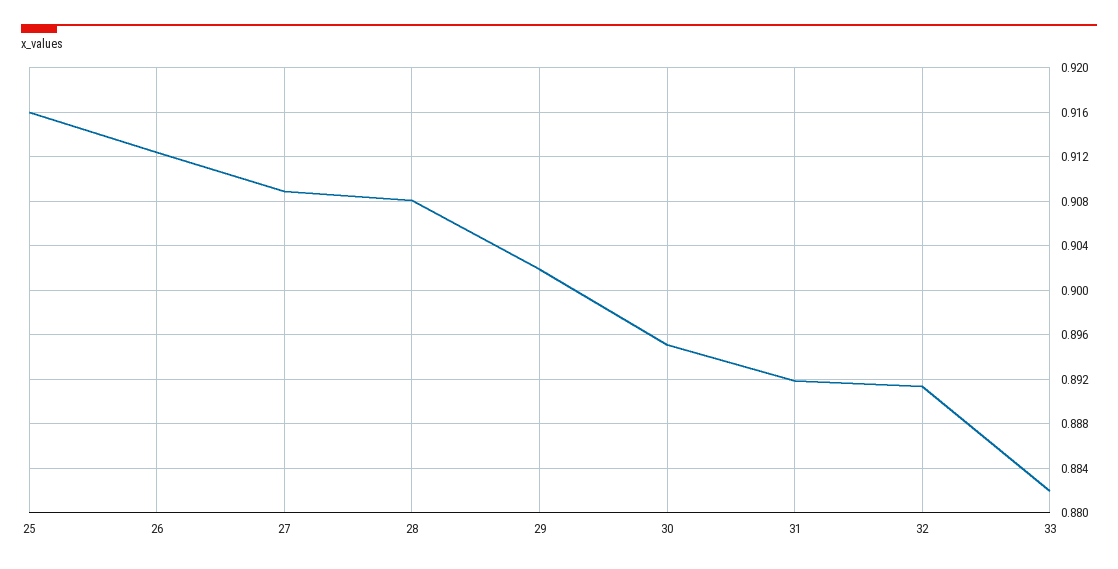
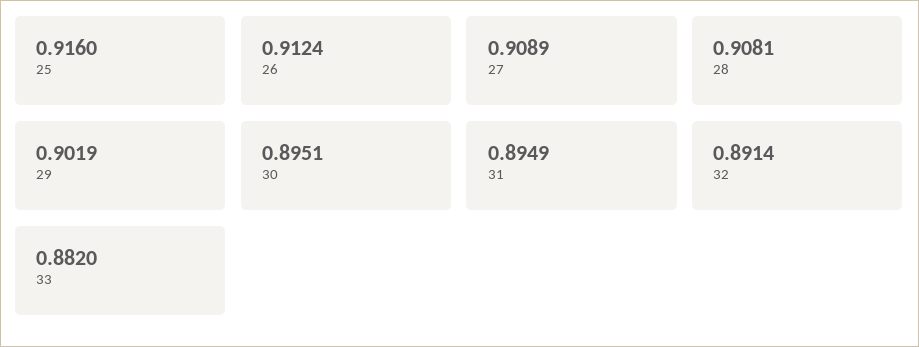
31: 0.892 -> 0.8949

